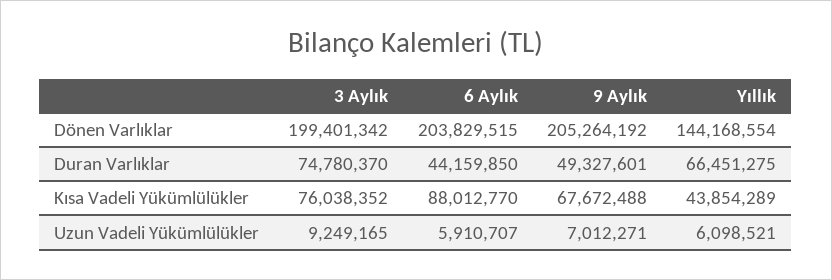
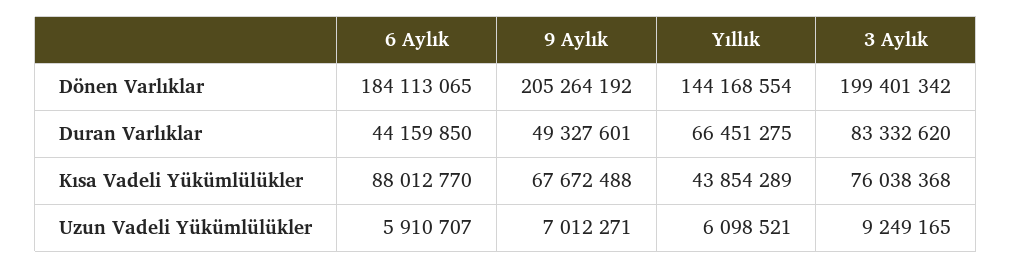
6 Aylık, Dönen Varlıklar: 203829515 -> 184113065
3 Aylık, Duran Varlıklar: 74780370 -> 83332620
3 Aylık, Kısa Vadeli Yükümlülükler: 76038352 -> 76038368

